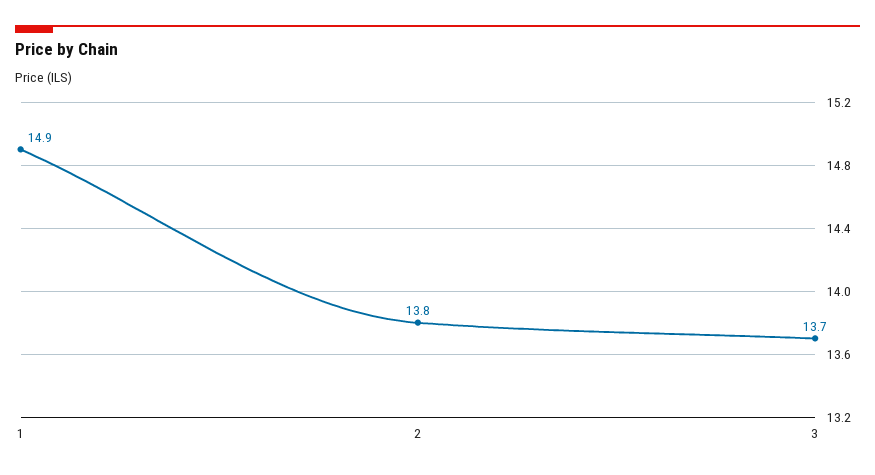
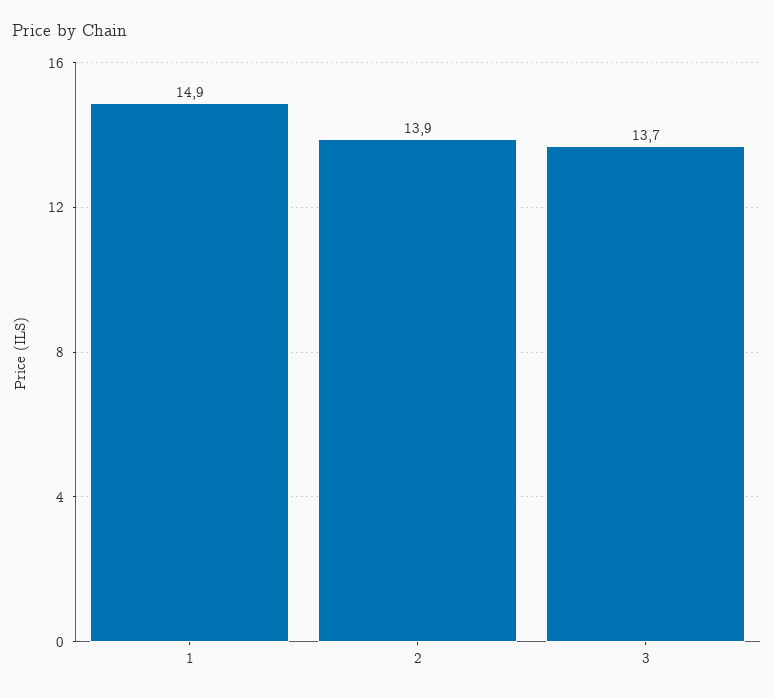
2: 13.8 -> 13.9

